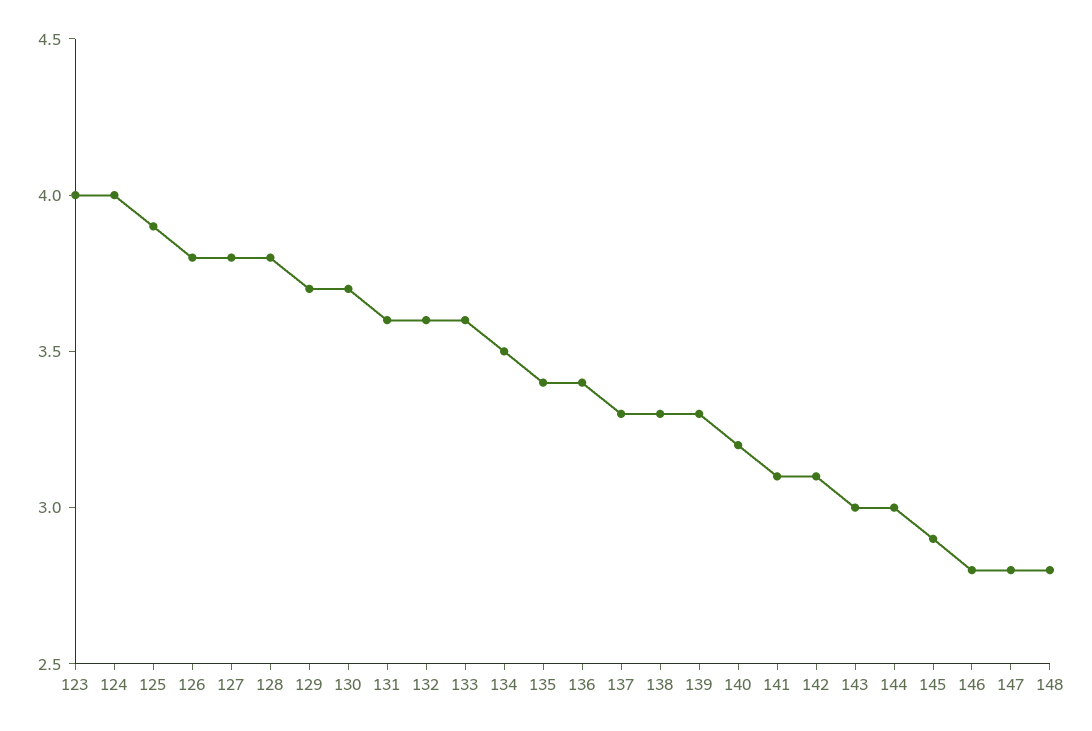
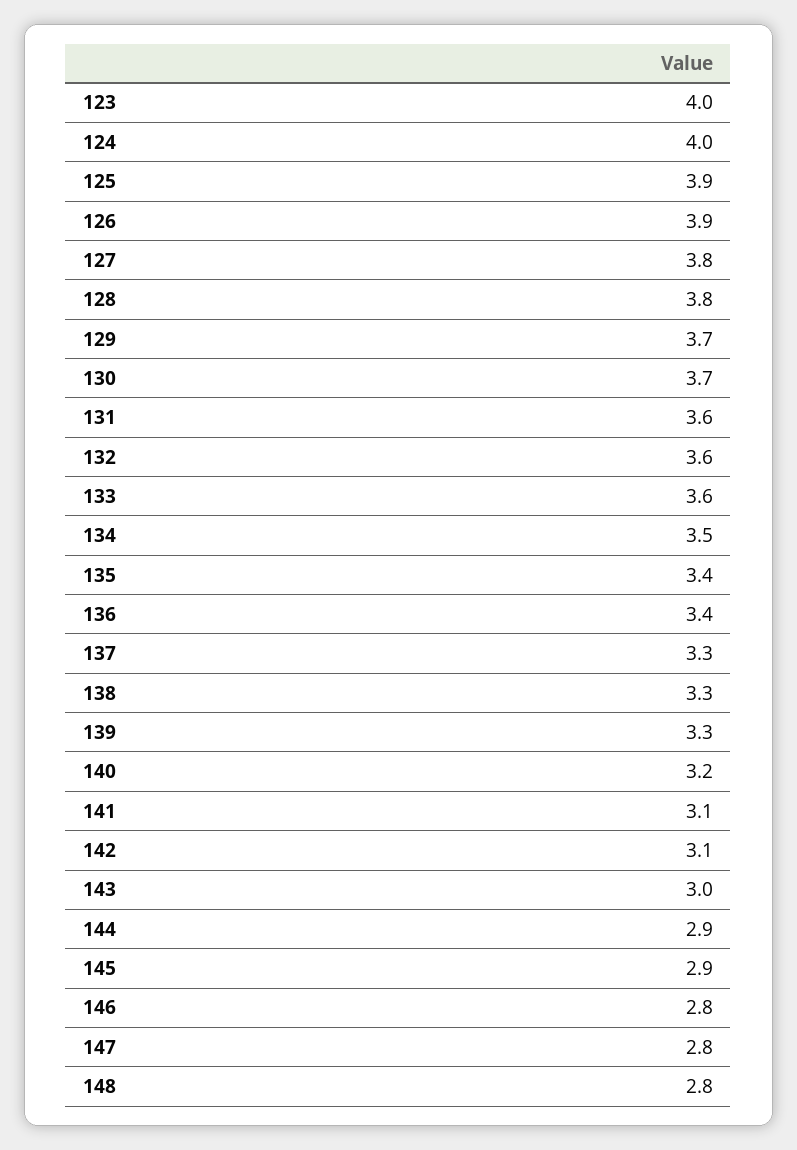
126: 3.8 -> 3.9
144: 3 -> 2.9

